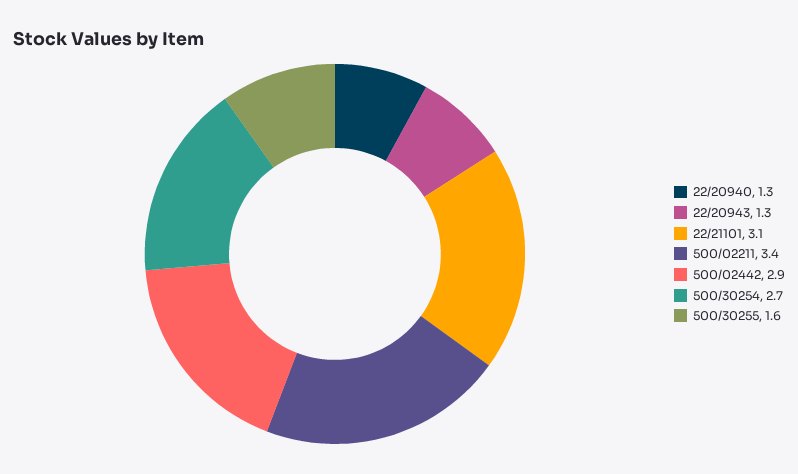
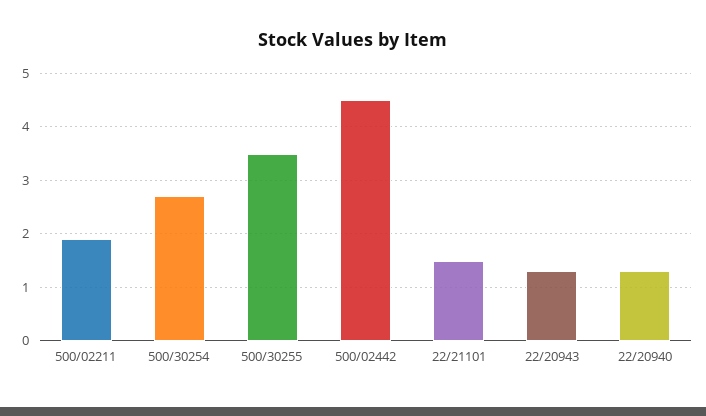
22/21101: 3.1 -> 1.5
500/02211: 3.4 -> 2
500/02442: 2.9 -> 4.5
500/30255: 1.6 -> 3.5

